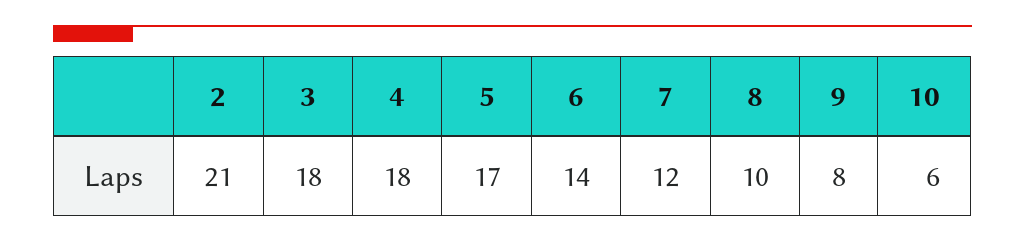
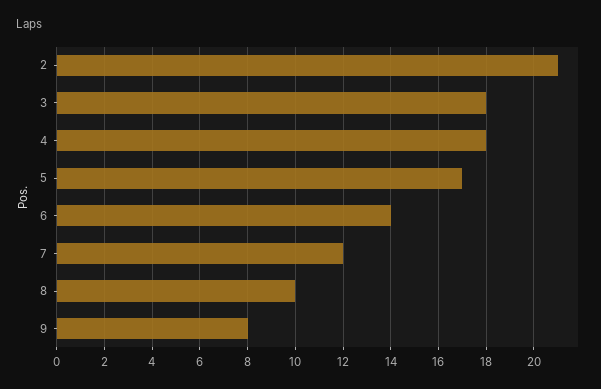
10: 6 -> none

